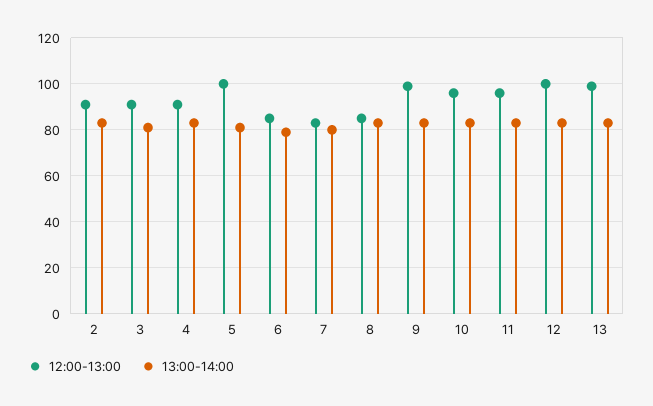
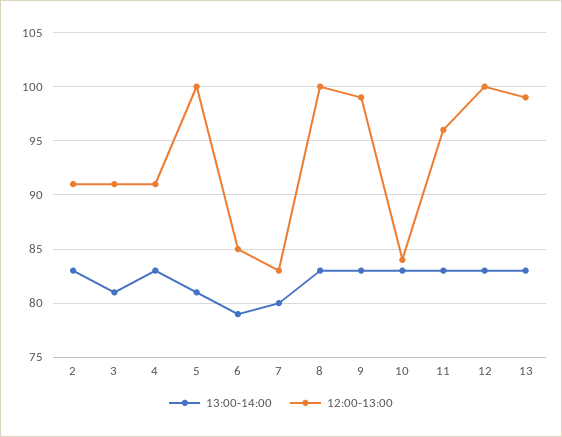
12:00-13:00, 8: 85 -> 100
12:00-13:00, 10: 95 -> 84

